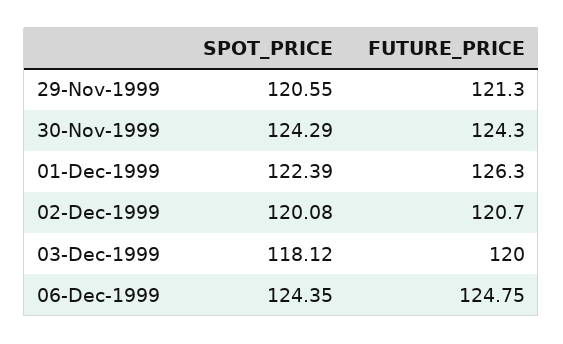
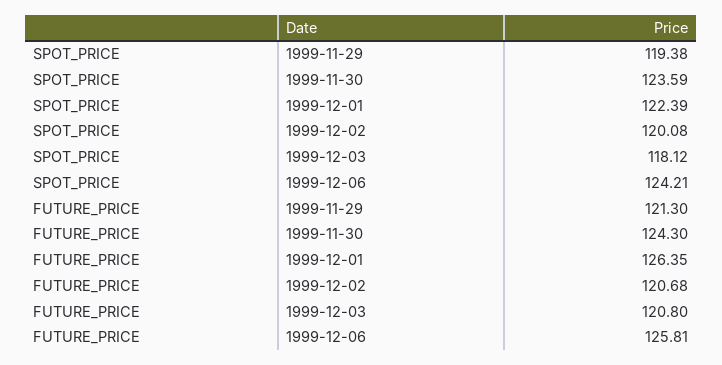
SPOT_PRICE, 29-Nov-1999: 120.55 -> 119.38
SPOT_PRICE, 30-Nov-1999: 124.29 -> 123.59
FUTURE_PRICE, 01-Dec-1999: 126.3 -> 126.35
FUTURE_PRICE, 02-Dec-1999: 120.7 -> 120.68
FUTURE_PRICE, 03-Dec-1999: 120 -> 120.8
SPOT_PRICE, 06-Dec-1999: 124.35 -> 124.21
FUTURE_PRICE, 06-Dec-1999: 124.75 -> 125.81

